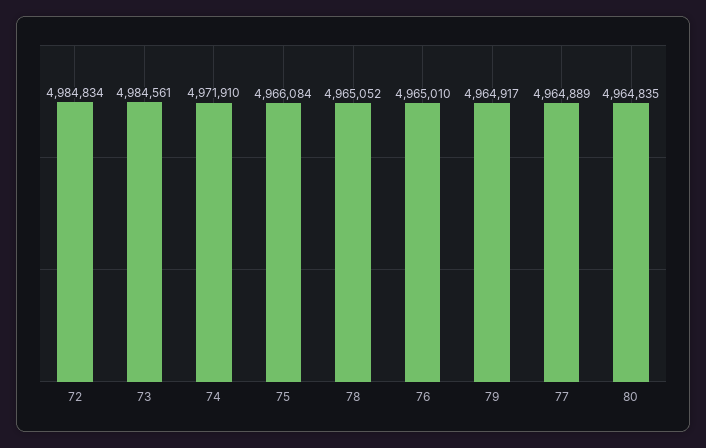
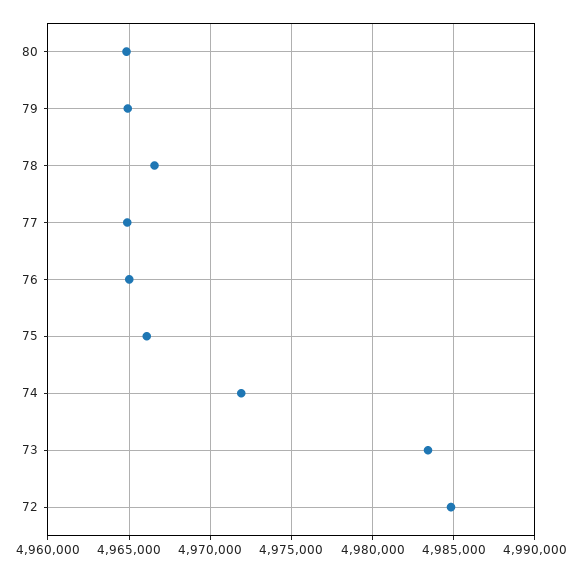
73: 4984561 -> 4983500
78: 4965052 -> 4966500

